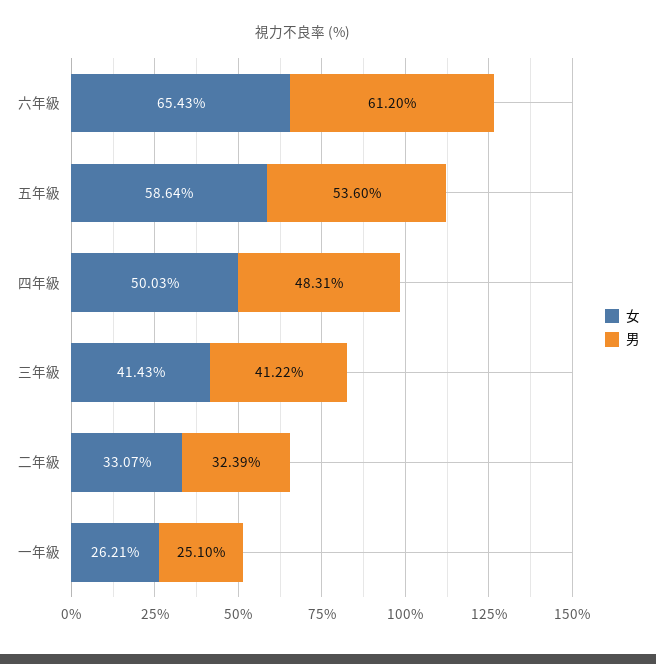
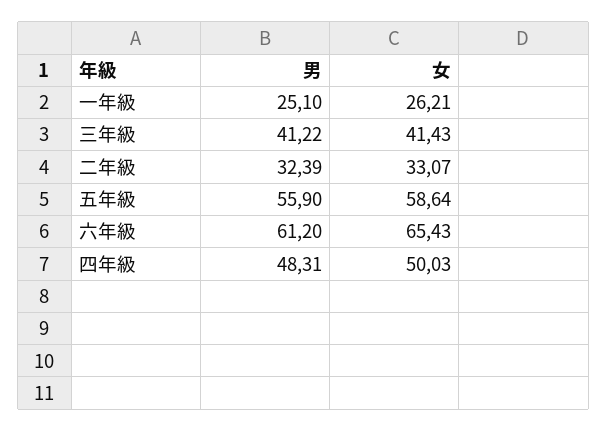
男, 五年級: 53.6 -> 55.9

